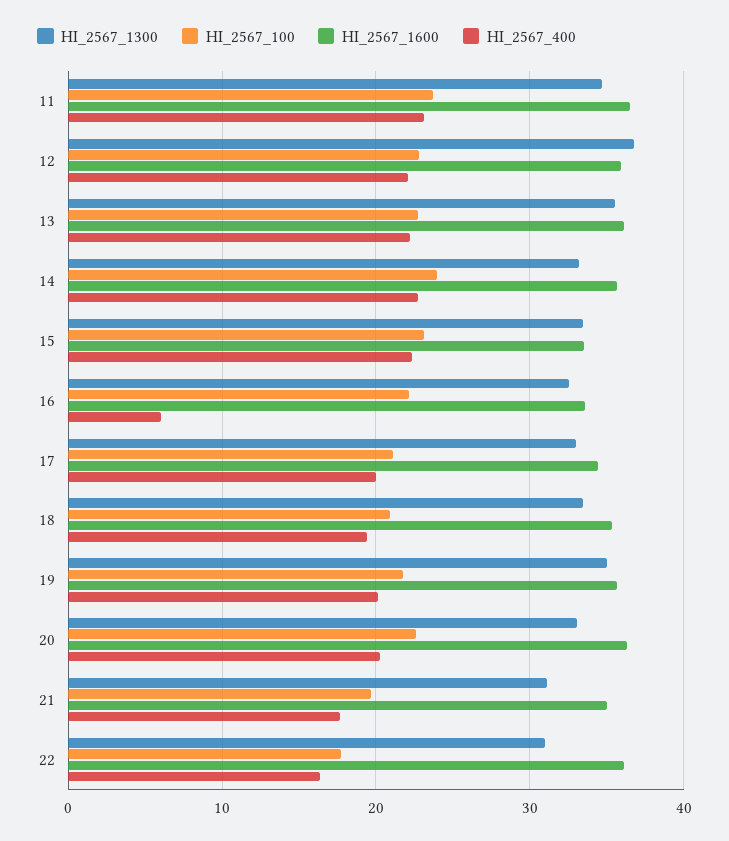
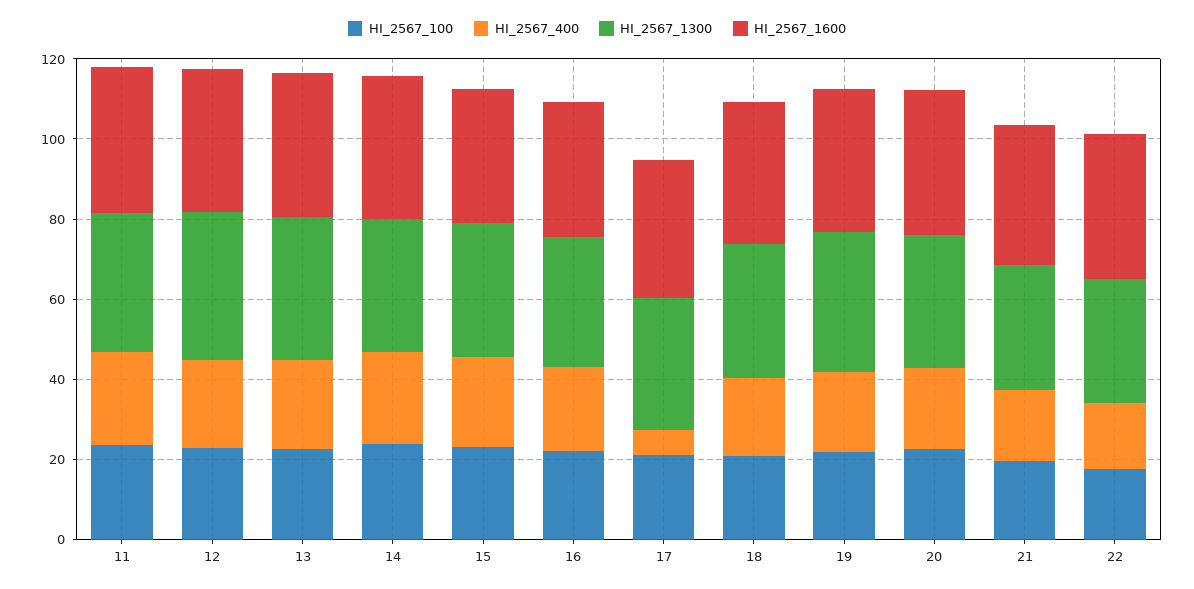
HI_2567_400, 16: 6 -> 20
HI_2567_400, 17: 20 -> 5

